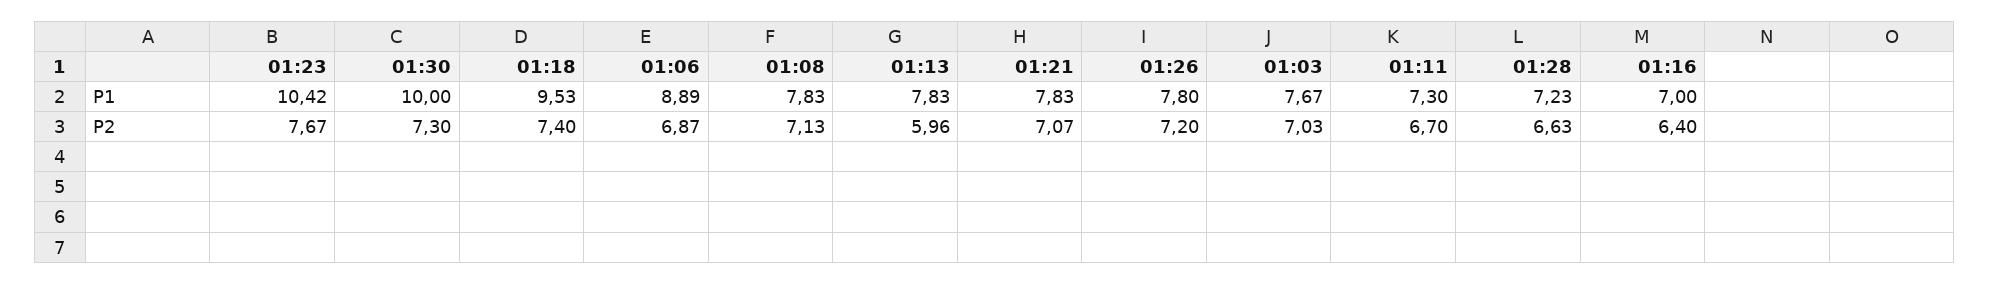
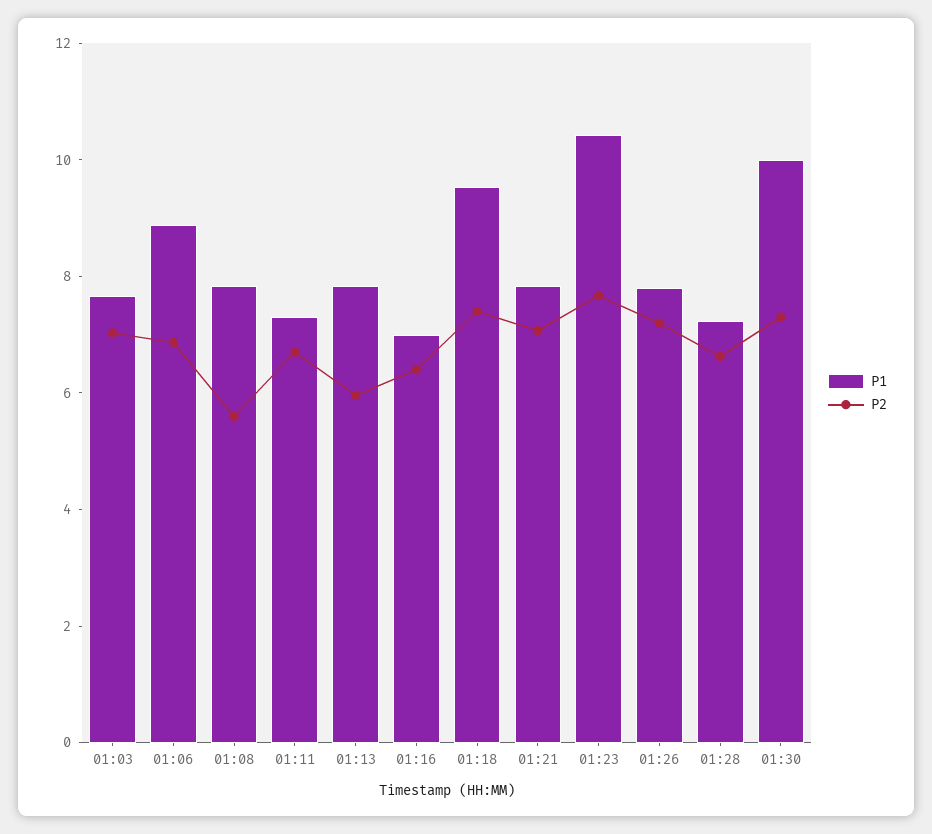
P2, 01:08: 7.13 -> 5.5

